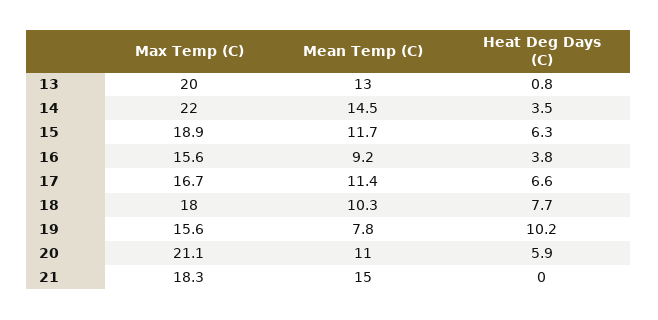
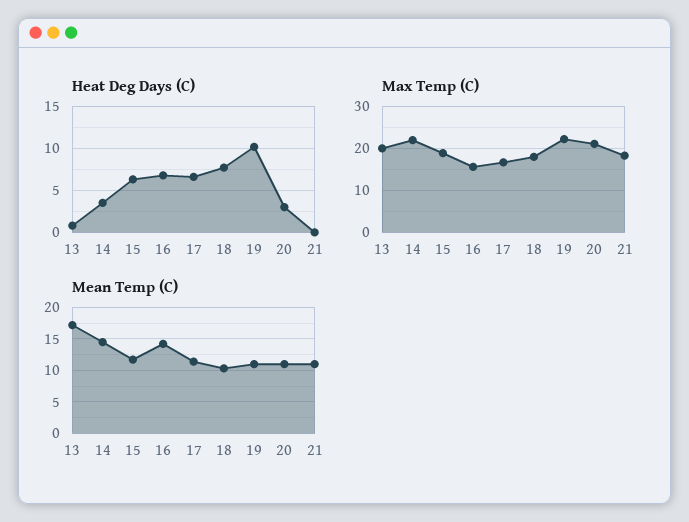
Mean Temp (C), 13: 13 -> 17
Mean Temp (C), 16: 9.2 -> 14
Heat Deg Days (C), 16: 3.8 -> 7
Max Temp (C), 19: 15.6 -> 22
Mean Temp (C), 19: 7.8 -> 11
Heat Deg Days (C), 20: 5.9 -> 3
Mean Temp (C), 21: 15 -> 11

